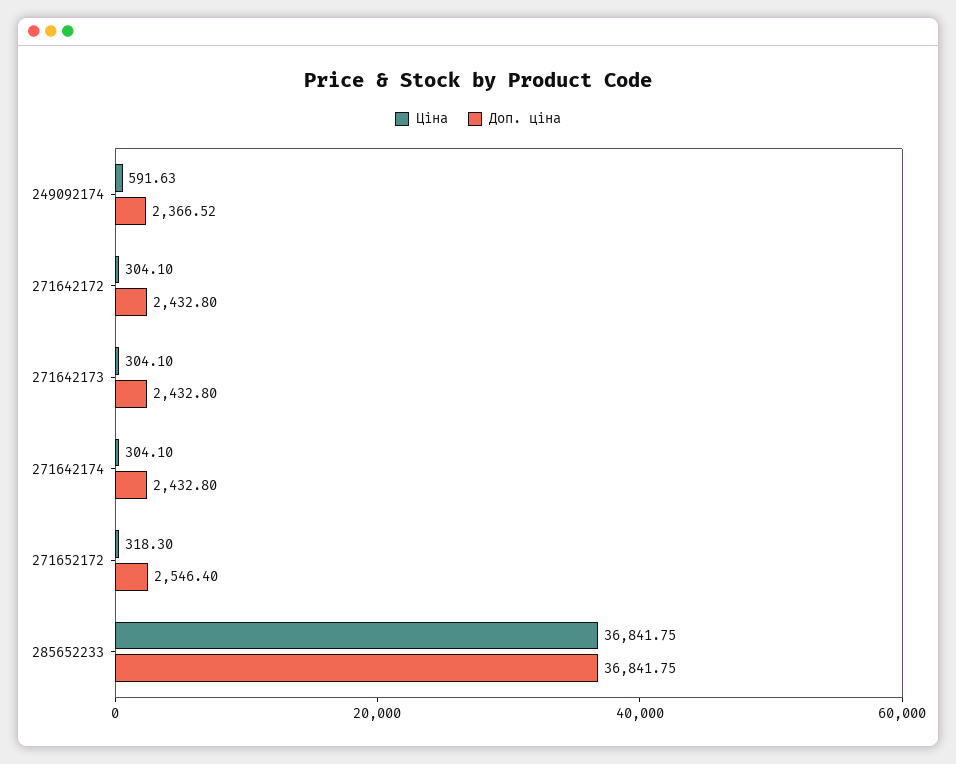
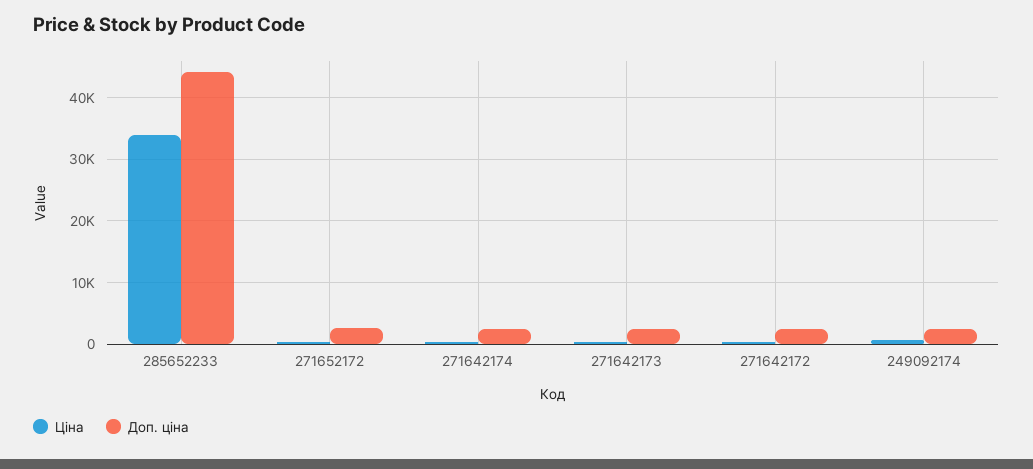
Ціна, 285652233: 36841.75 -> 34000
Доп. ціна, 285652233: 36841.75 -> 44000

